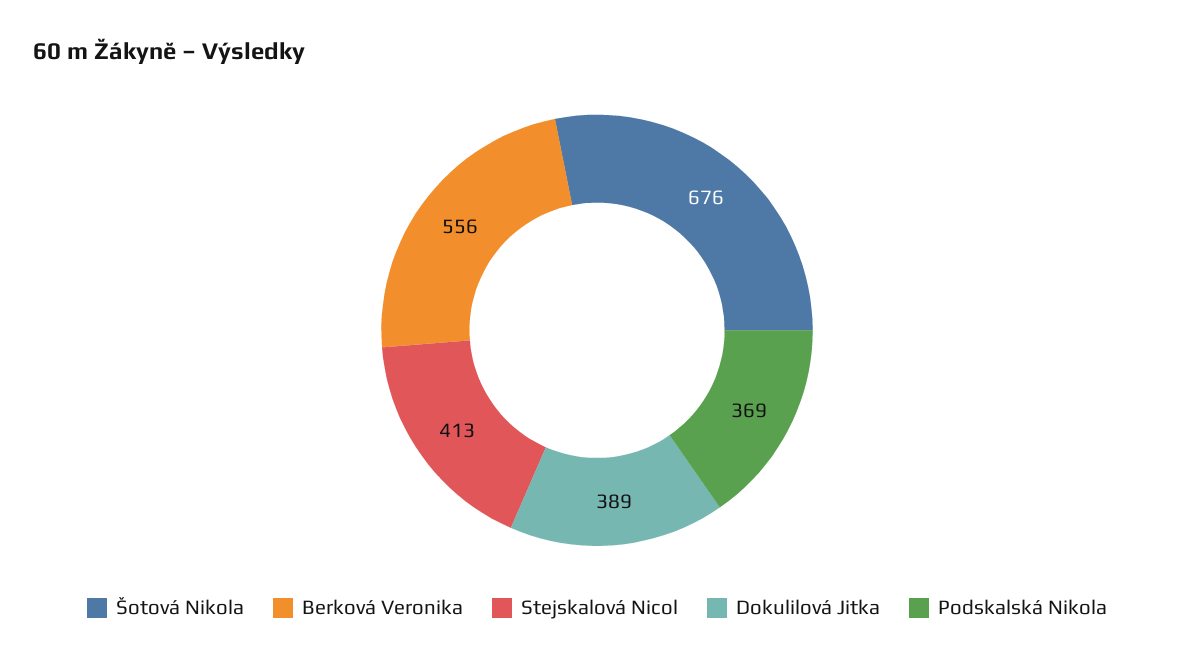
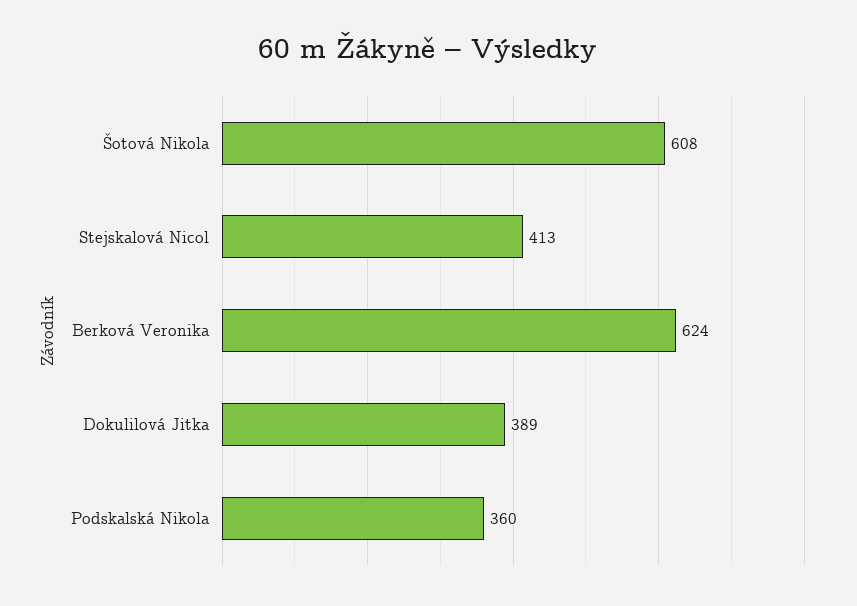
Šotová Nikola: 676 -> 608
Berková Veronika: 556 -> 624
Podskalská Nikola: 369 -> 360

